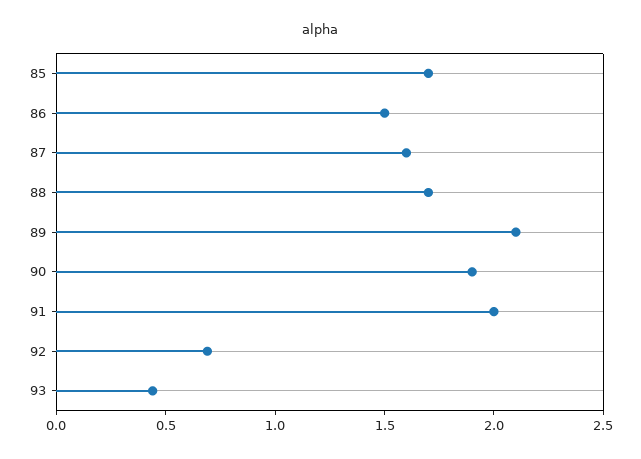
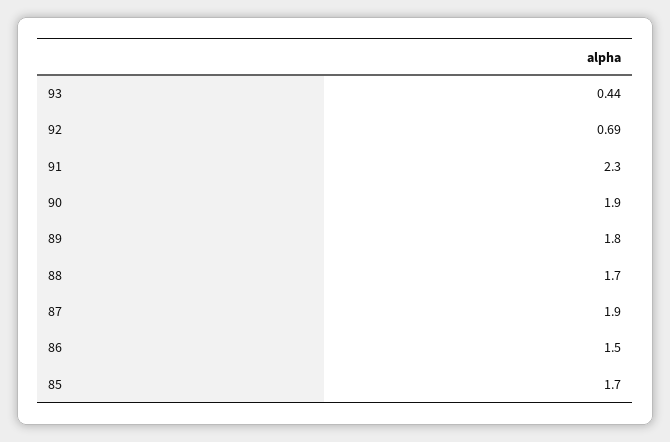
87: 1.6 -> 1.9
89: 2.1 -> 1.8
91: 2 -> 2.3

